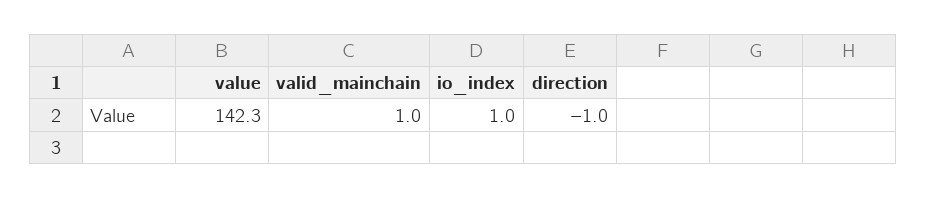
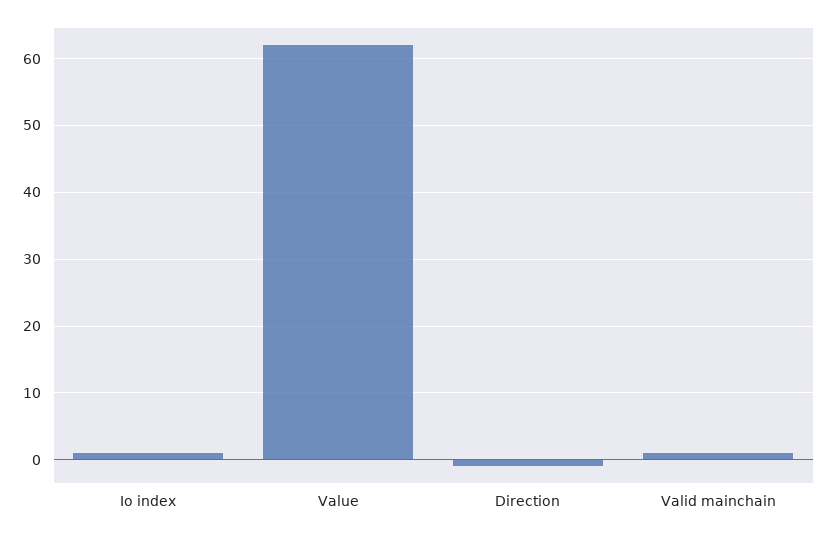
value: 142.3 -> 62

